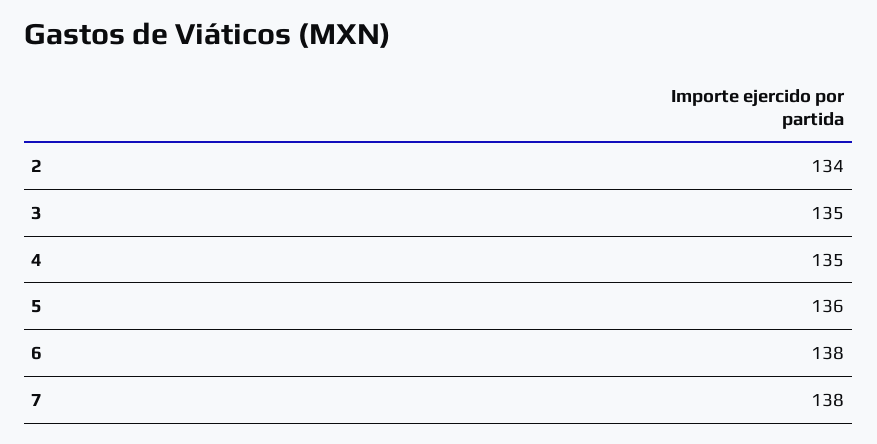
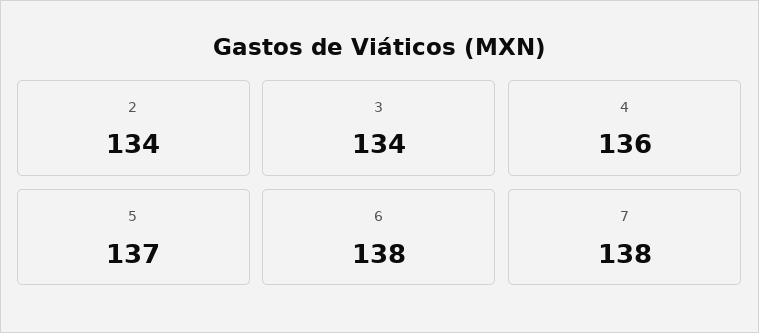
3: 135 -> 134
4: 135 -> 136
5: 136 -> 137

